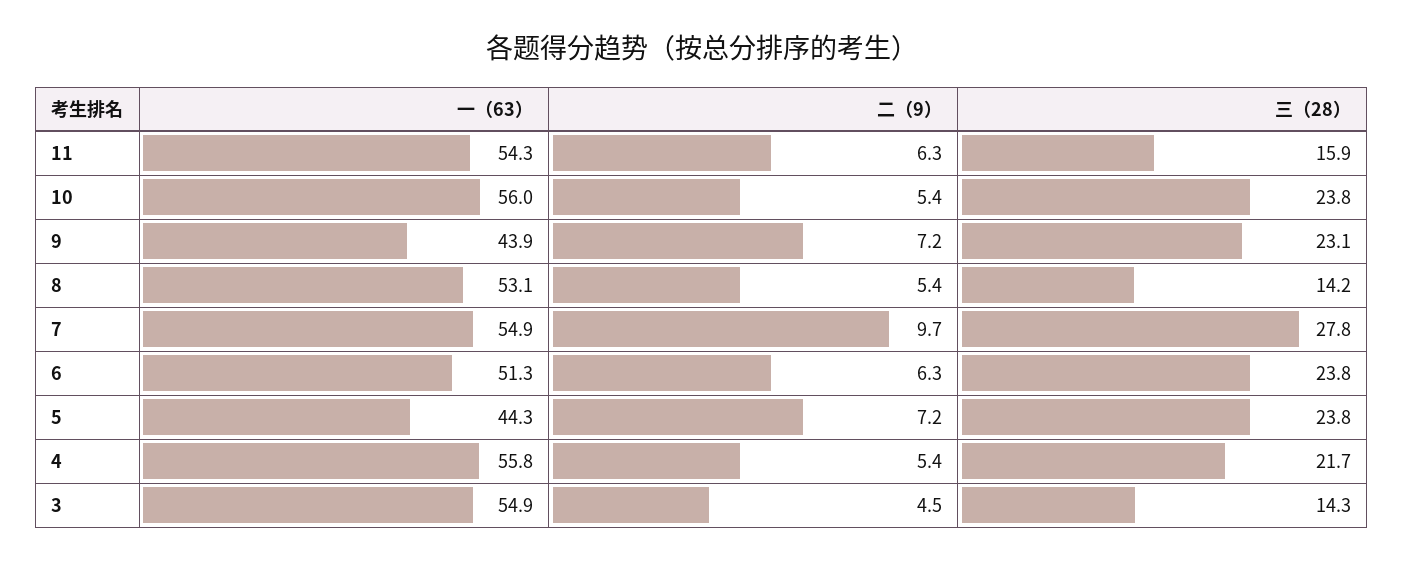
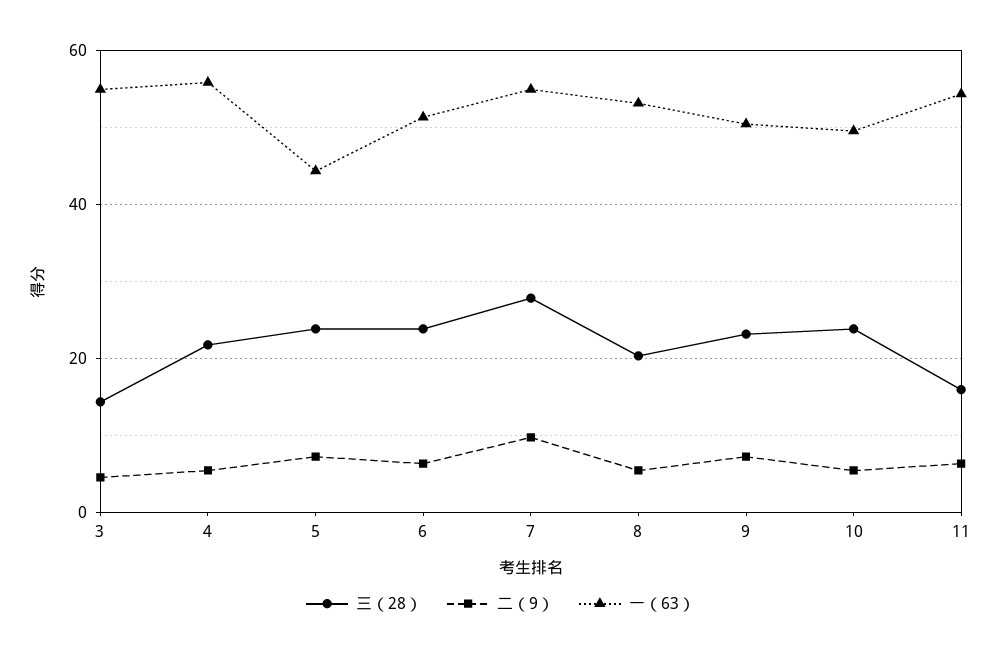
一（63）, 10: 56 -> 50
一（63）, 9: 43.9 -> 50
三（28）, 8: 14.2 -> 20

